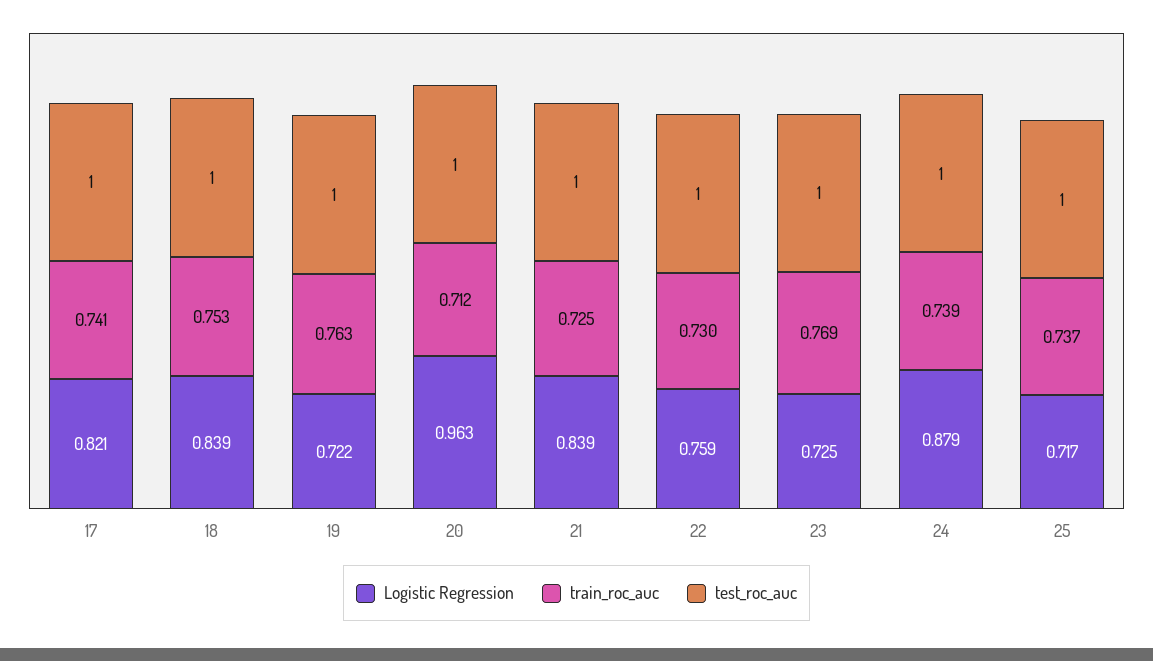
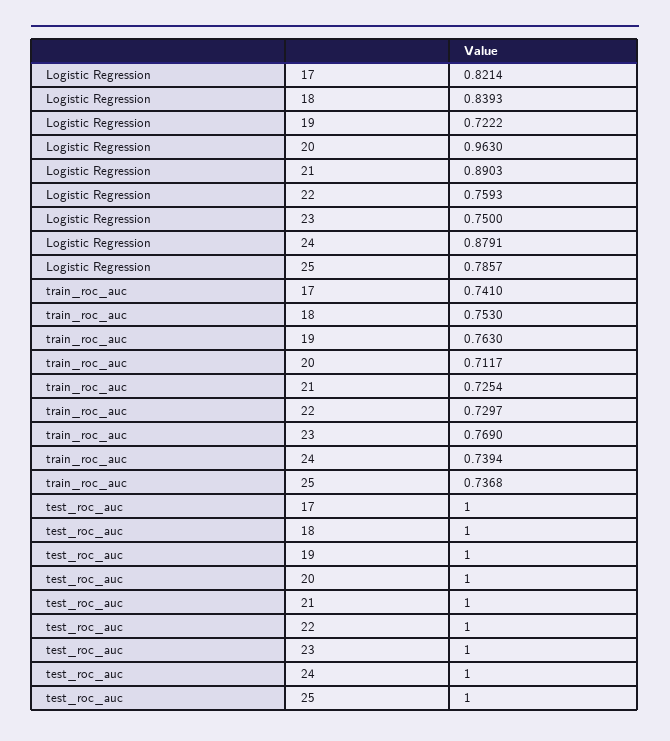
Logistic Regression, 21: 0.839 -> 0.8903
Logistic Regression, 23: 0.725 -> 0.75
Logistic Regression, 25: 0.717 -> 0.7857

